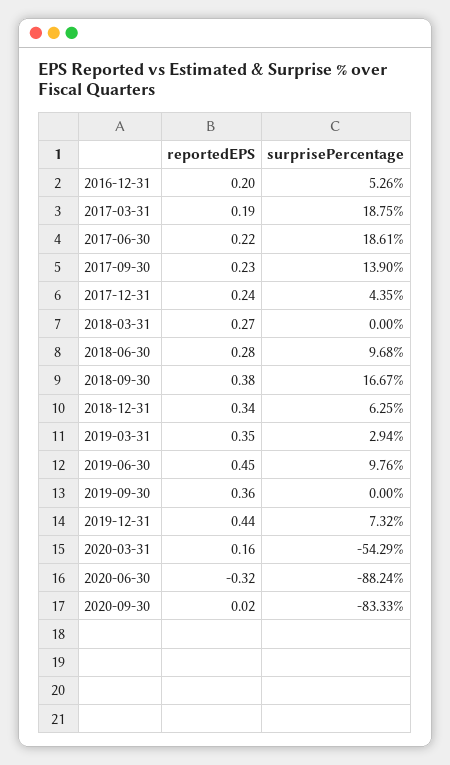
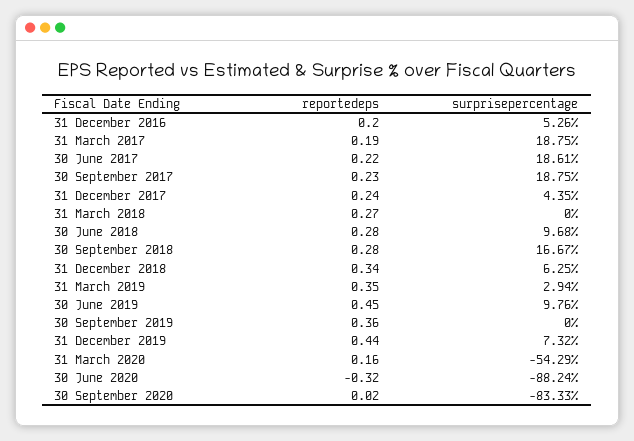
surprisePercentage, 2017-09-30: 13.9 -> 18.75
reportedEPS, 2018-09-30: 0.38 -> 0.28

